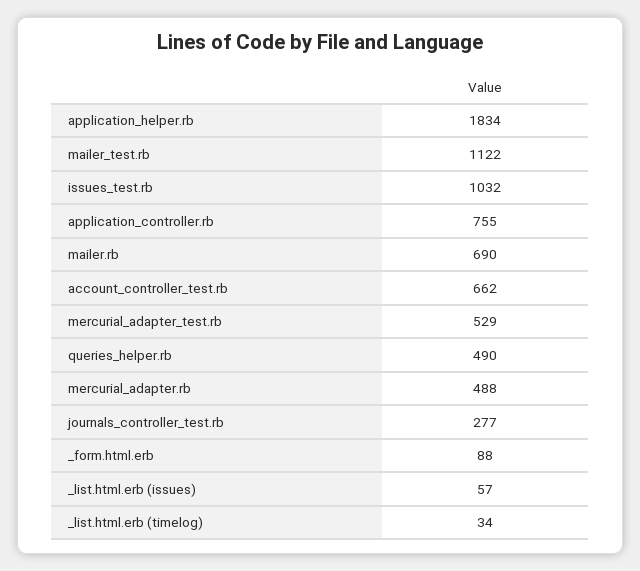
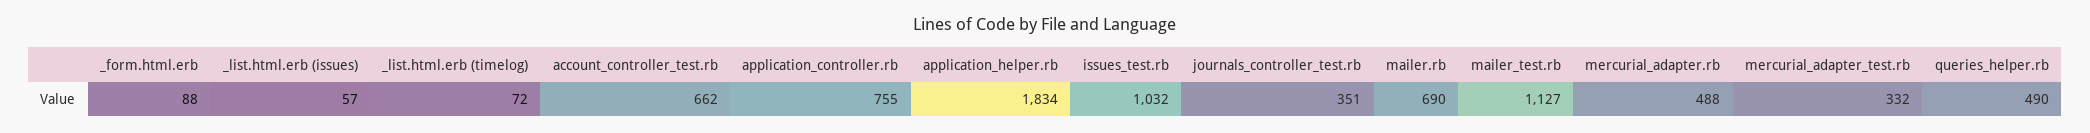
mailer_test.rb: 1122 -> 1127
mercurial_adapter_test.rb: 529 -> 332
journals_controller_test.rb: 277 -> 351
_list.html.erb (timelog): 34 -> 72

